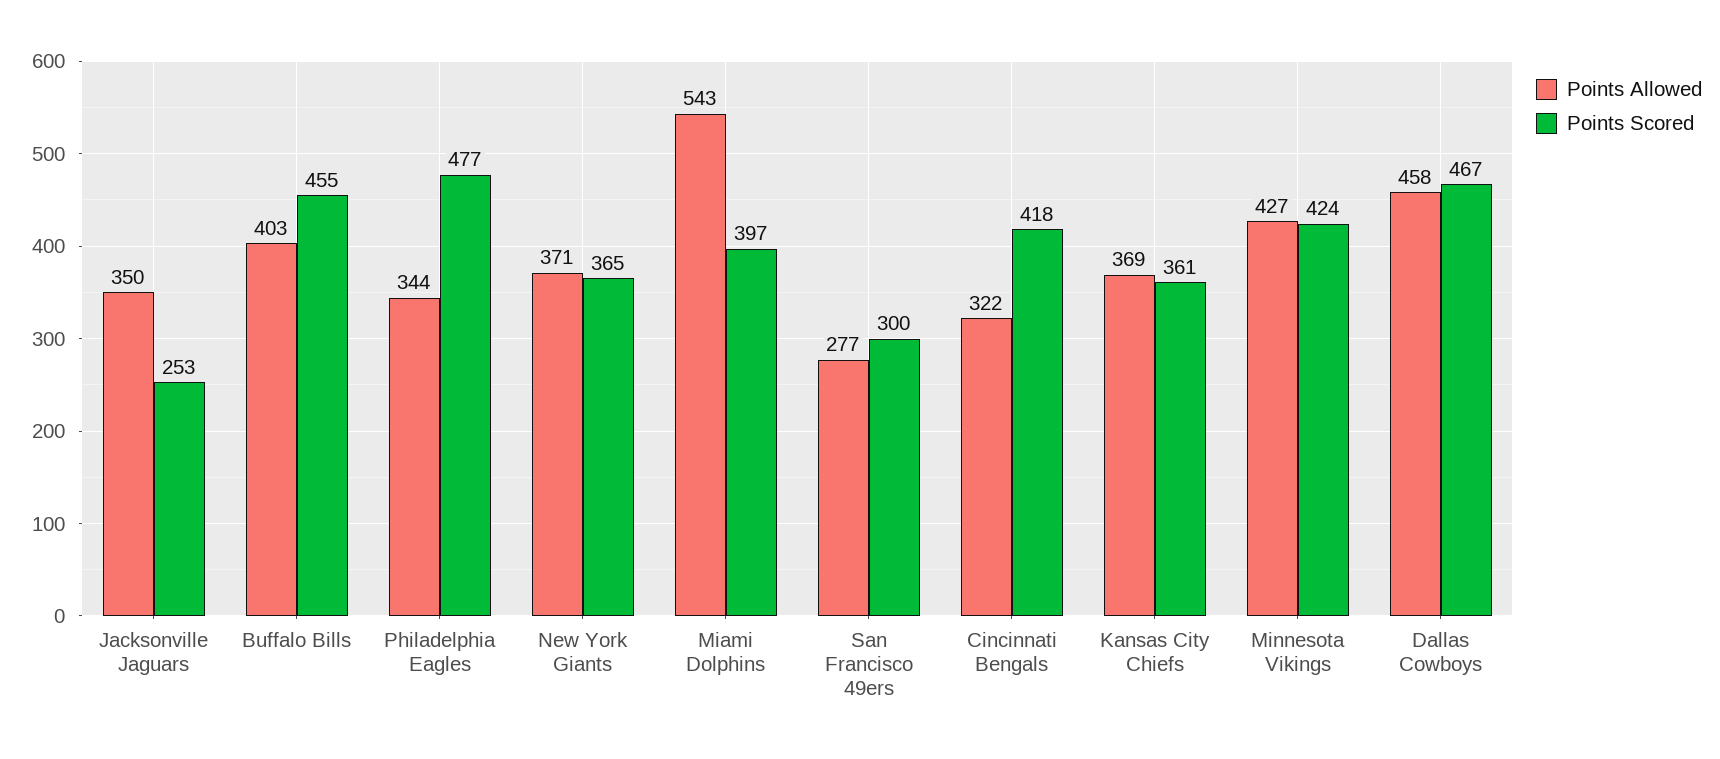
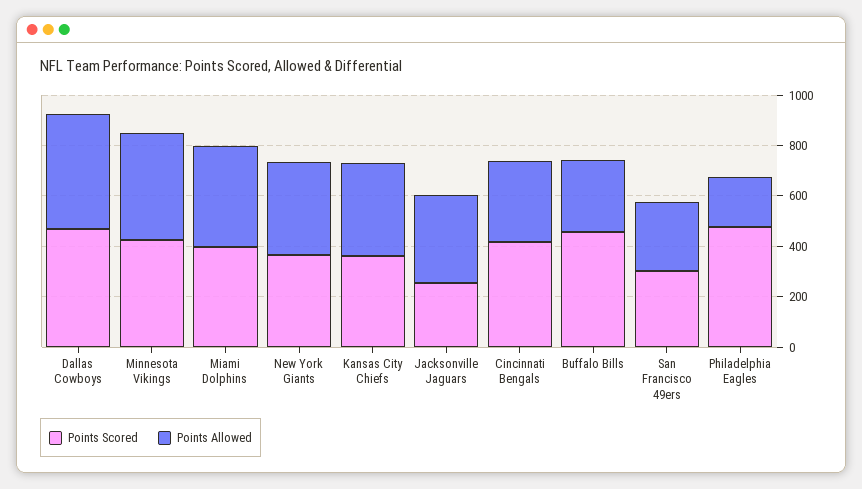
Points Allowed, Buffalo Bills: 403 -> 300
Points Allowed, Philadelphia Eagles: 344 -> 200
Points Allowed, Miami Dolphins: 543 -> 400

